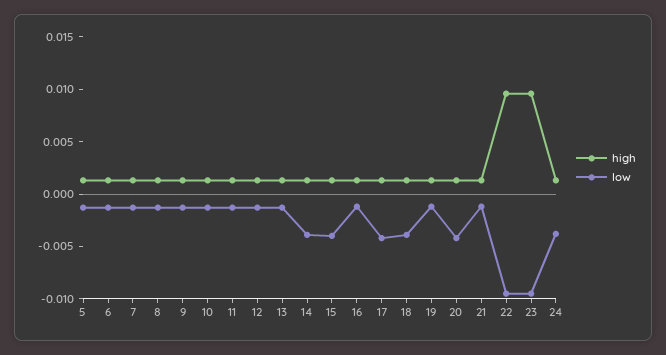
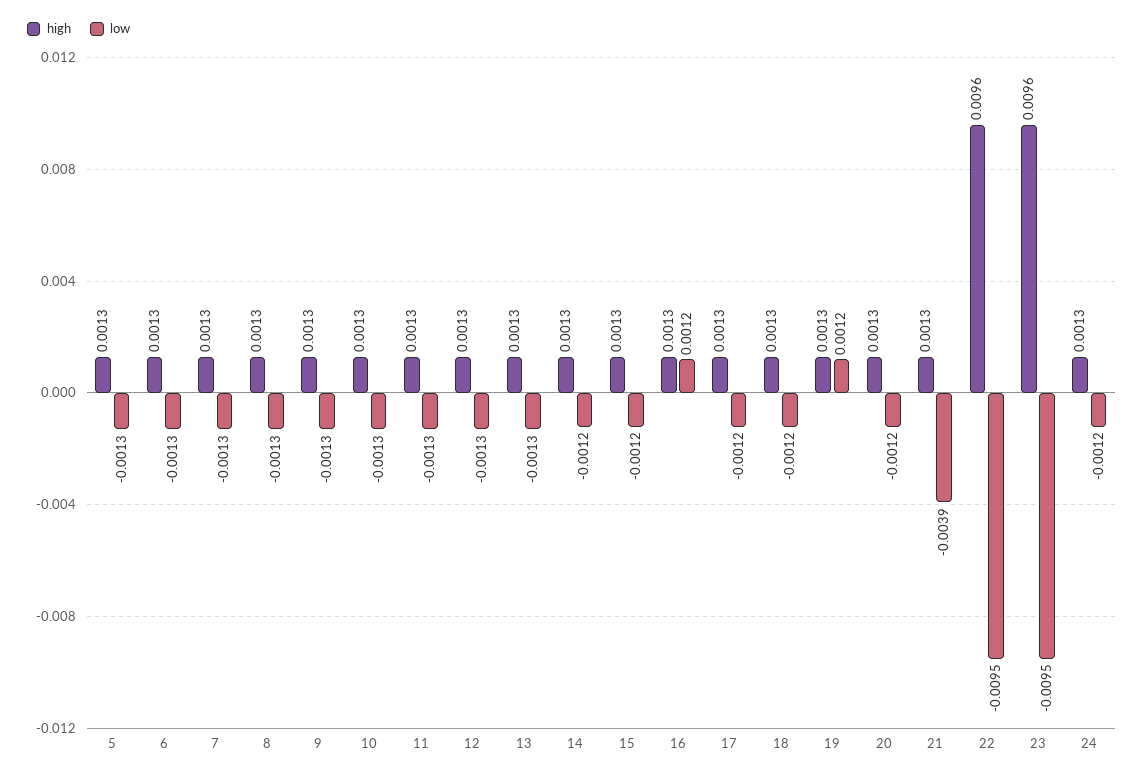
low, 14: -0.004 -> -0.0012
low, 15: -0.004 -> -0.0012
low, 16: -0.001 -> 0.0012
low, 17: -0.004 -> -0.0012
low, 18: -0.004 -> -0.0012
low, 19: -0.001 -> 0.0012
low, 20: -0.004 -> -0.0012
low, 21: -0.001 -> -0.0039
low, 24: -0.004 -> -0.0012

